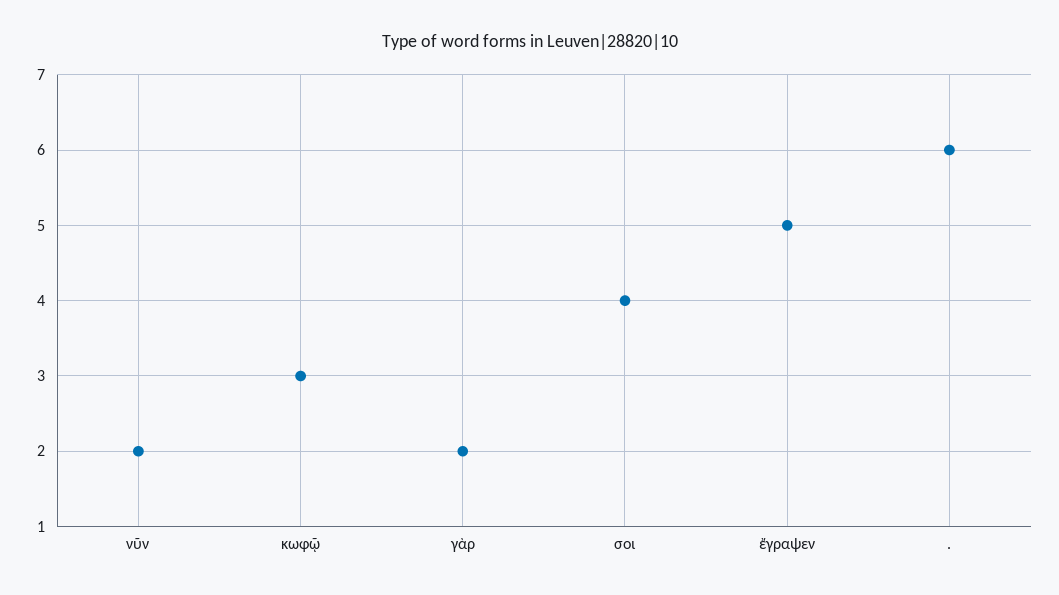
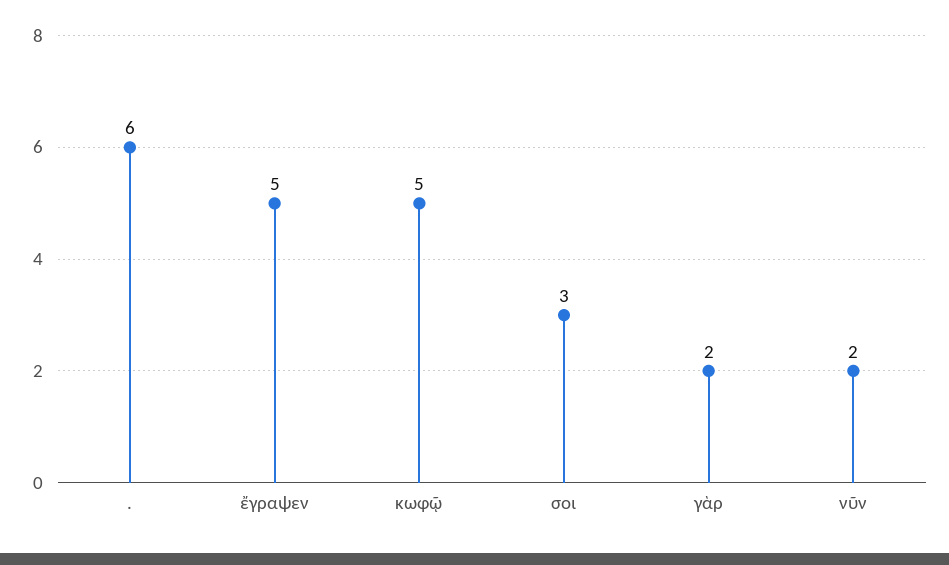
κωφῷ: 3 -> 5
σοι: 4 -> 3

